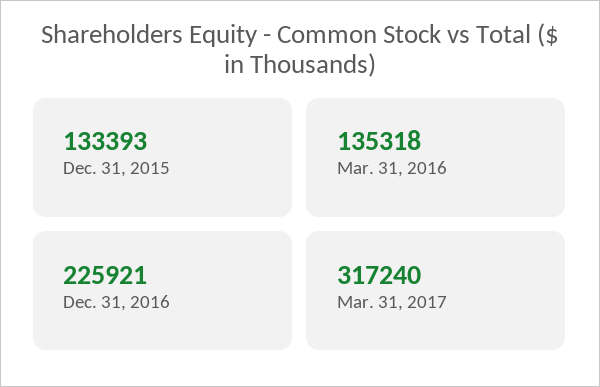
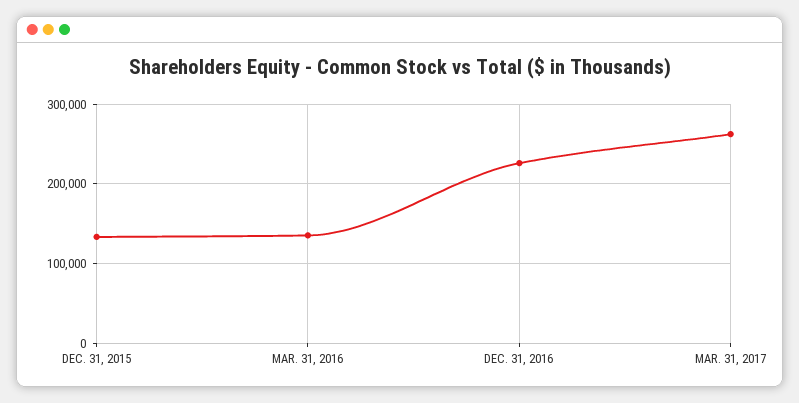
Mar. 31, 2017: 317240 -> 260000

